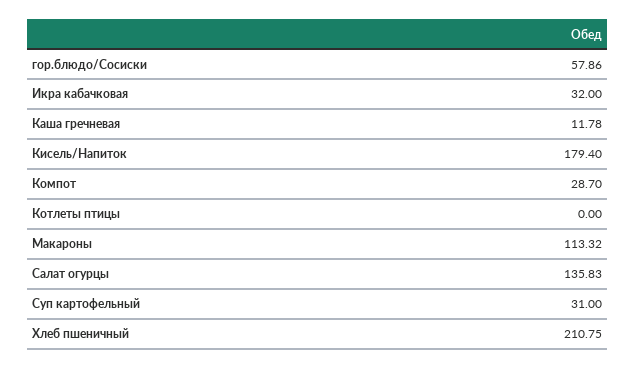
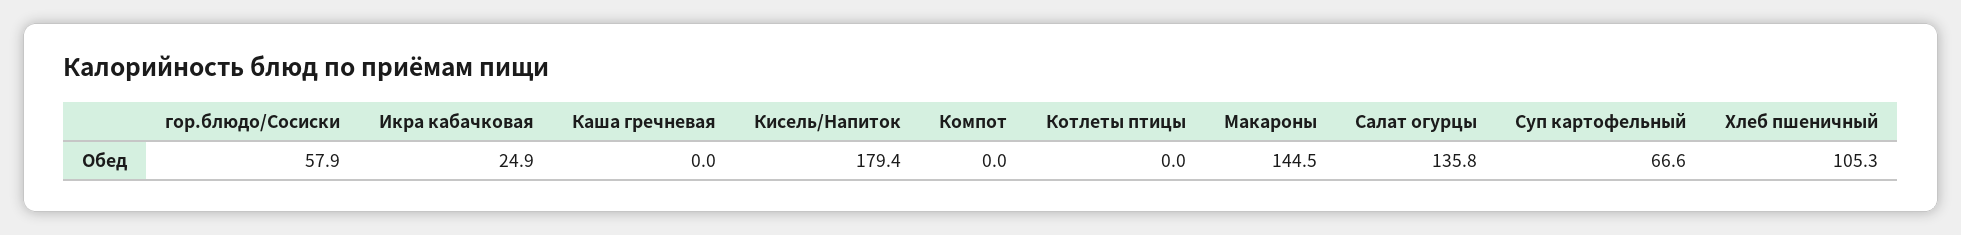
Икра кабачковая: 32 -> 24.9
Каша гречневая: 11.78 -> 0
Компот: 28.7 -> 0
Макароны: 113.32 -> 144.5
Суп картофельный: 31 -> 66.6
Хлеб пшеничный: 210.75 -> 105.3

